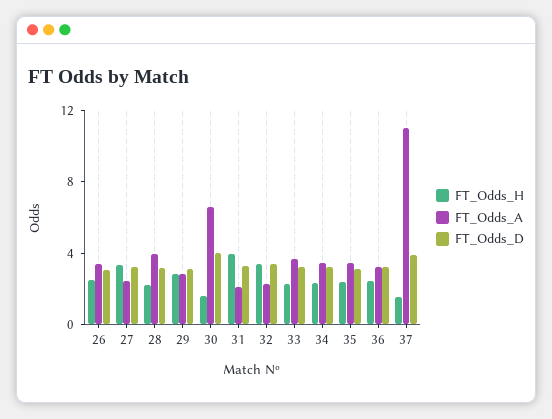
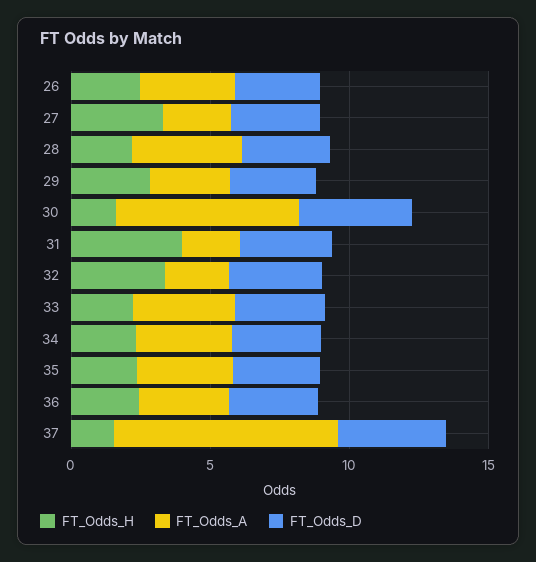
FT_Odds_A, 37: 11 -> 8

